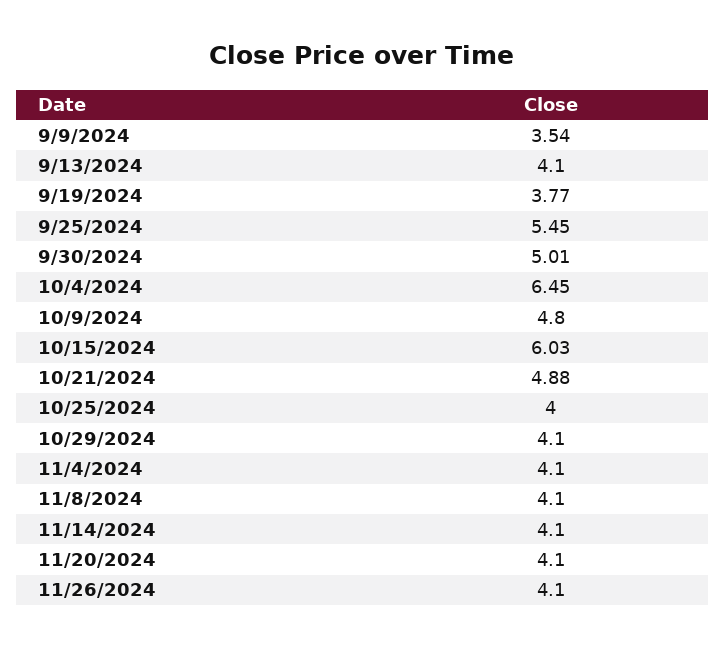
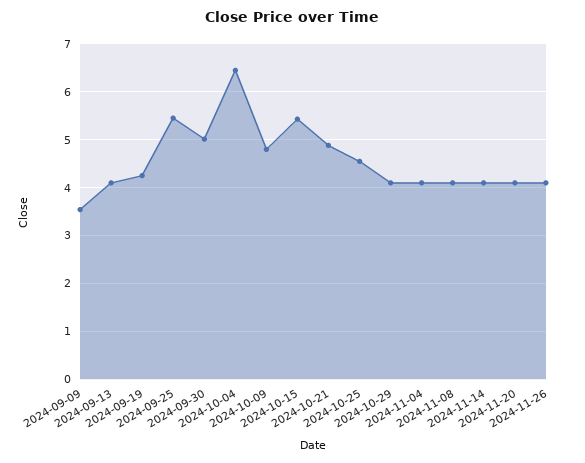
9/19/2024: 3.77 -> 4.2
10/15/2024: 6.03 -> 5.4
10/25/2024: 4 -> 4.6

